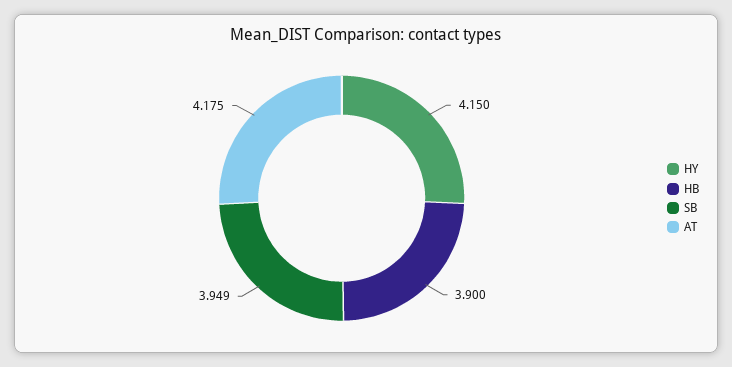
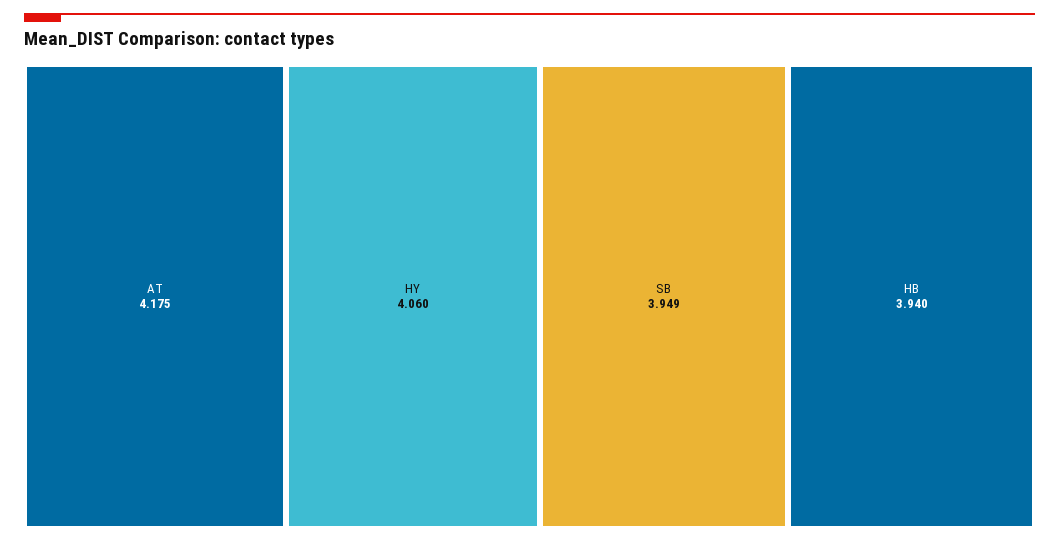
HY: 4.15 -> 4.06
HB: 3.9 -> 3.94

